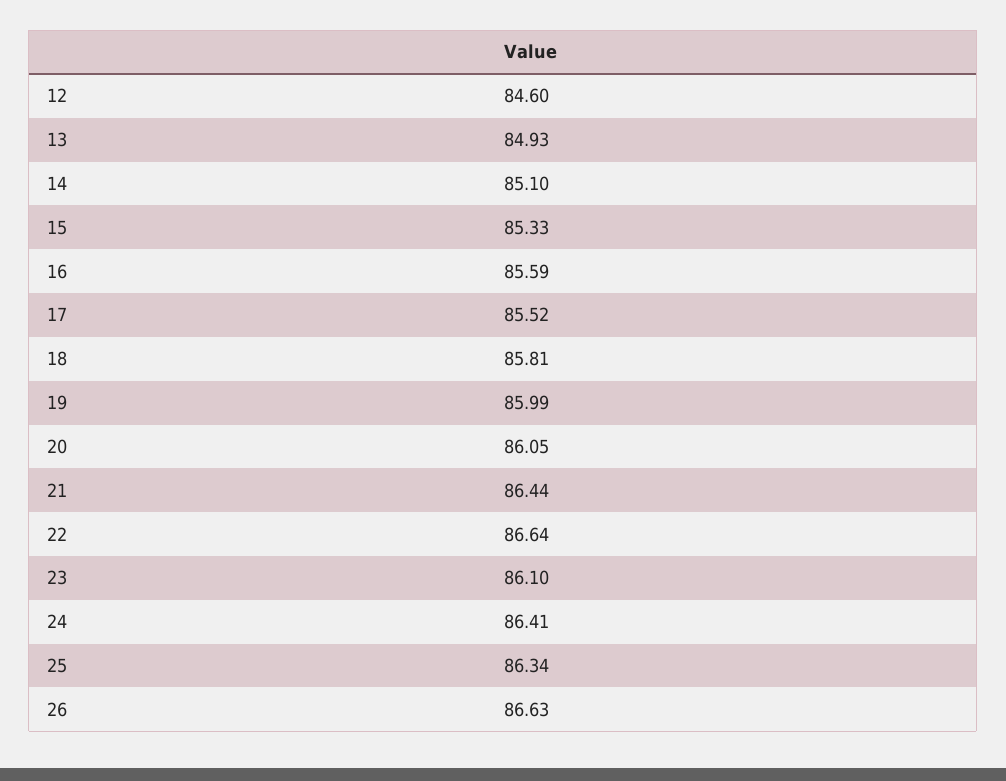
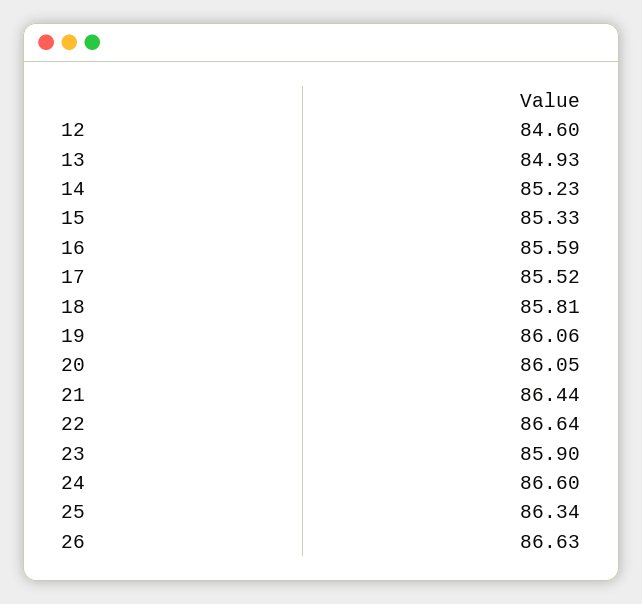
14: 85.1 -> 85.23
19: 85.99 -> 86.06
23: 86.1 -> 85.9
24: 86.41 -> 86.6

